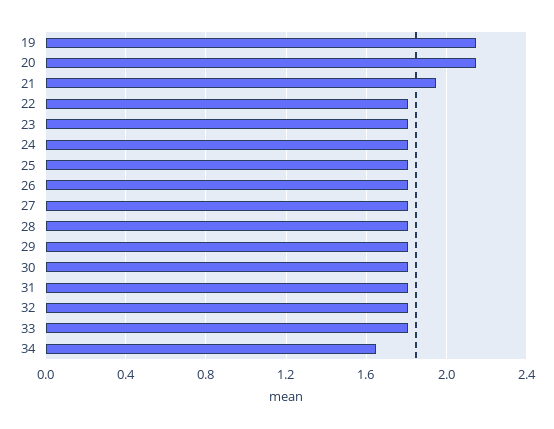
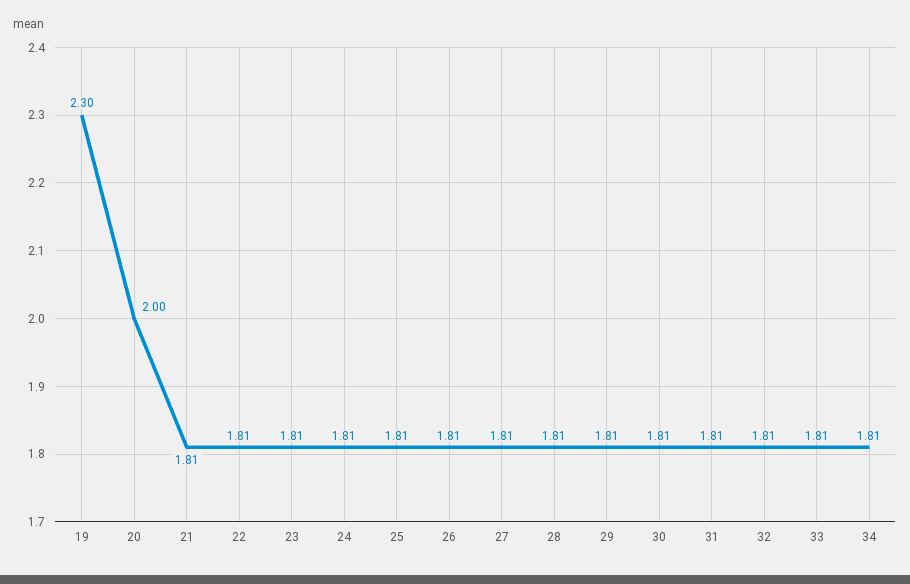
19: 2.15 -> 2.3
20: 2.15 -> 2
21: 1.95 -> 1.81
34: 1.65 -> 1.81

